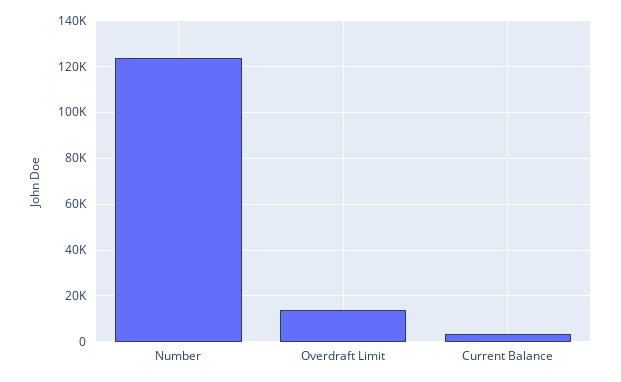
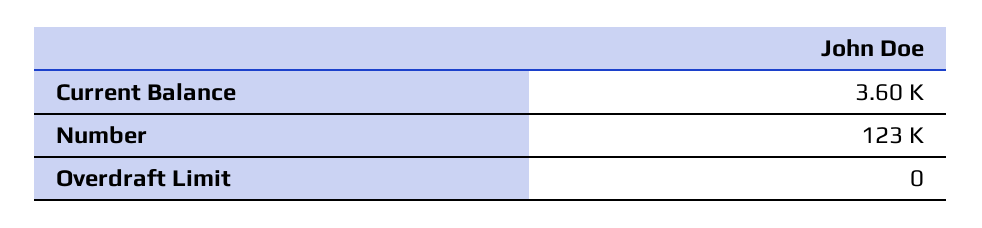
Overdraft Limit: 15000 -> 0

